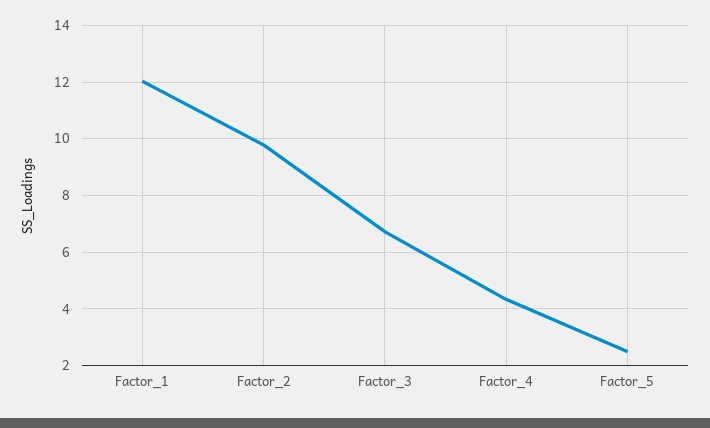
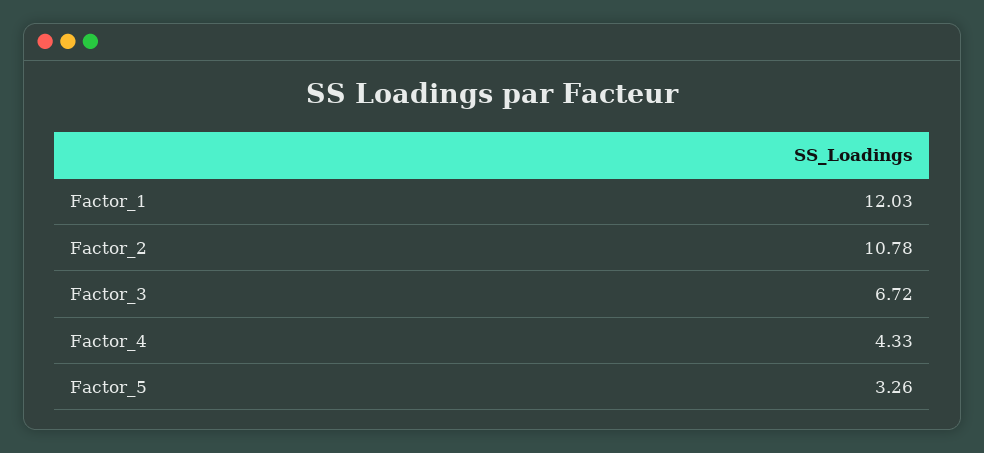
Factor_2: 9.75 -> 10.78
Factor_5: 2.5 -> 3.26

